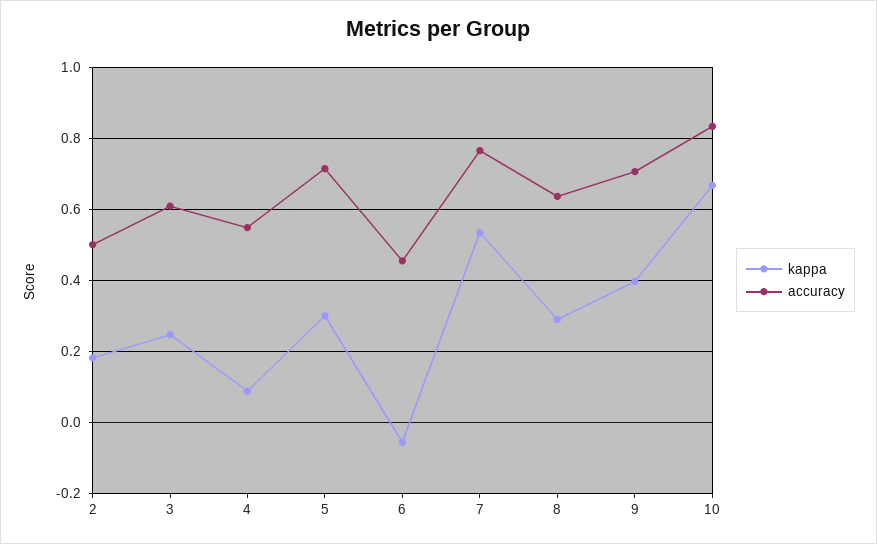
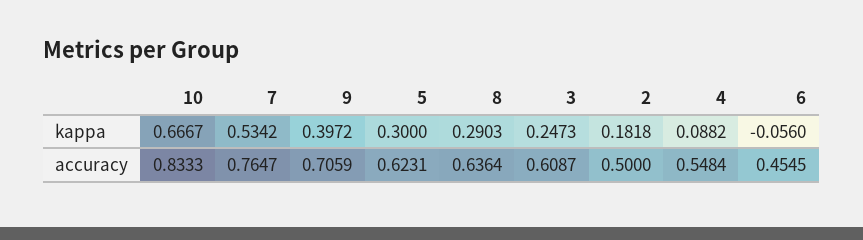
accuracy, 5: 0.72 -> 0.6231

